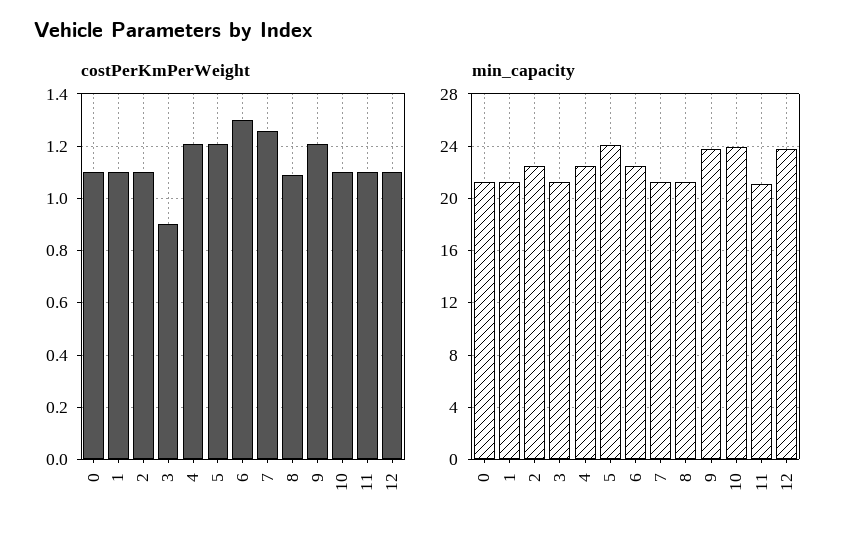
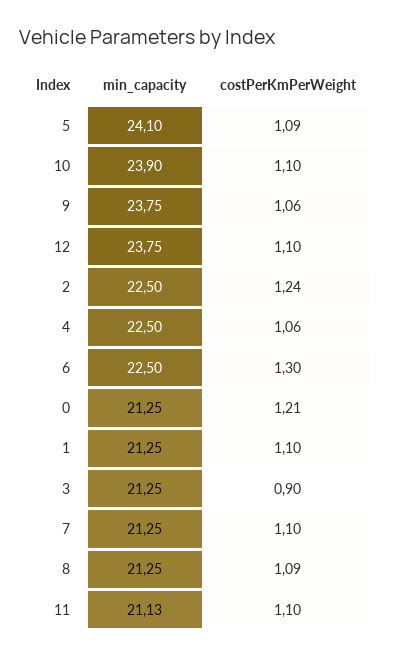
costPerKmPerWeight, 0: 1.1 -> 1.21
costPerKmPerWeight, 2: 1.1 -> 1.24
costPerKmPerWeight, 4: 1.2 -> 1.06
costPerKmPerWeight, 5: 1.2 -> 1.09
costPerKmPerWeight, 7: 1.25 -> 1.1
costPerKmPerWeight, 9: 1.2 -> 1.06

